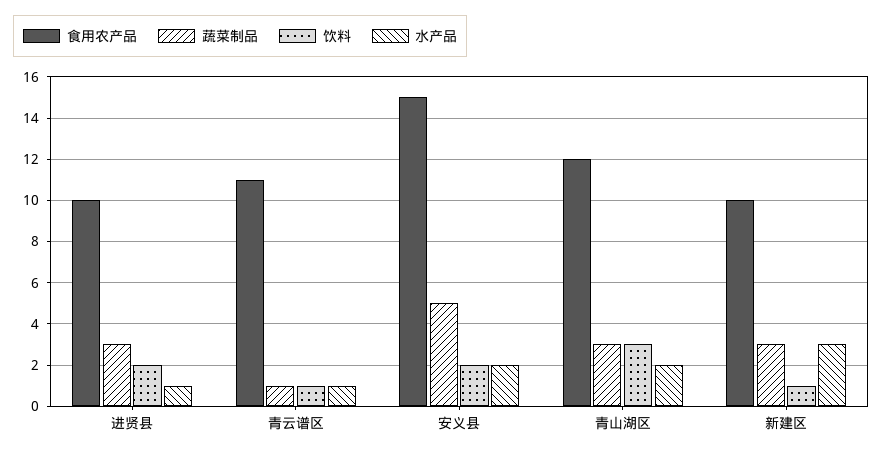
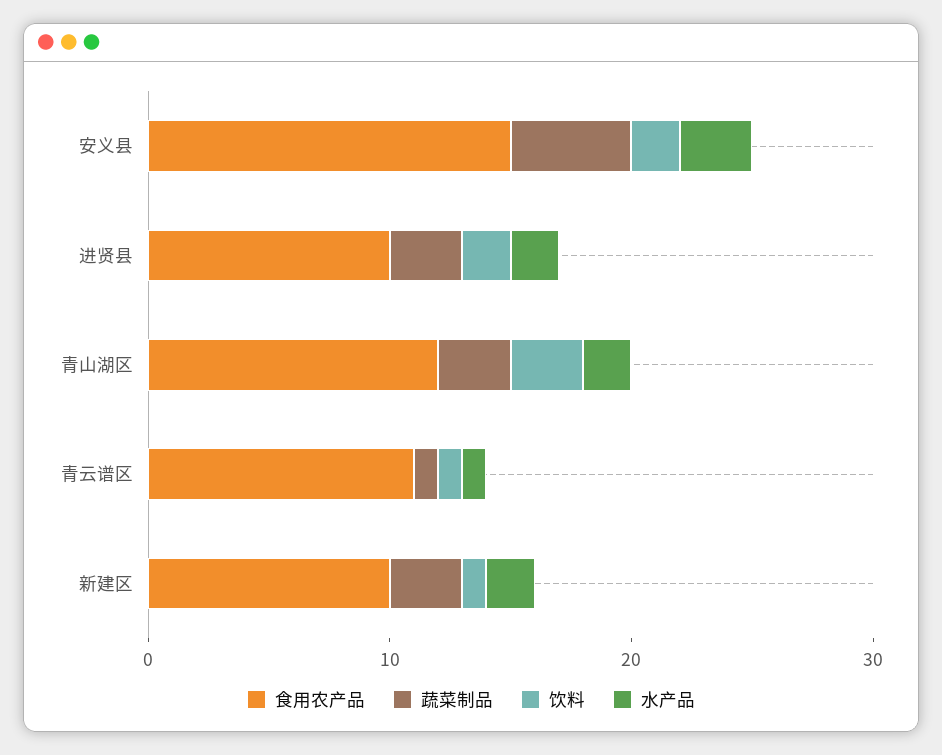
水产品, 进贤县: 1 -> 2
水产品, 安义县: 2 -> 3
水产品, 新建区: 3 -> 2

